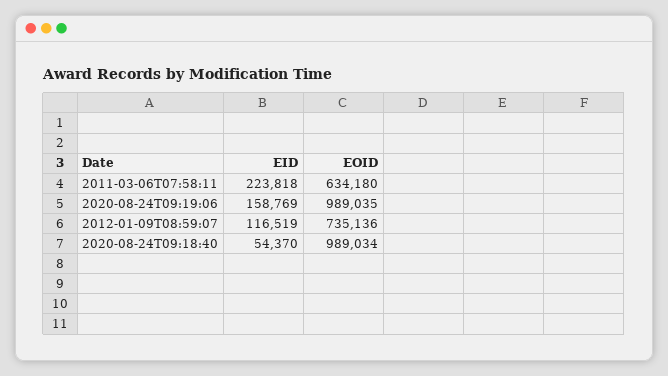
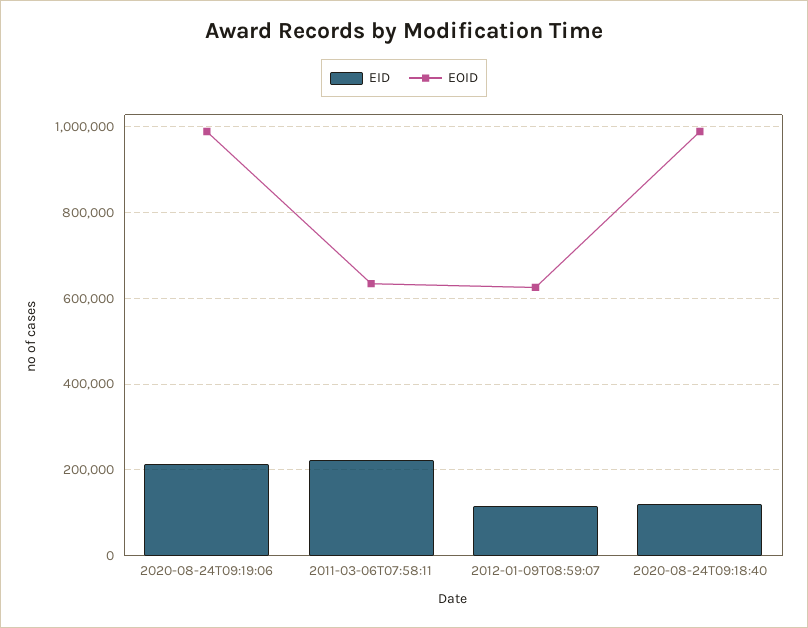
EID, 2020-08-24T09:19:06: 158769 -> 220000
EOID, 2012-01-09T08:59:07: 735136 -> 620000
EID, 2020-08-24T09:18:40: 54370 -> 120000

